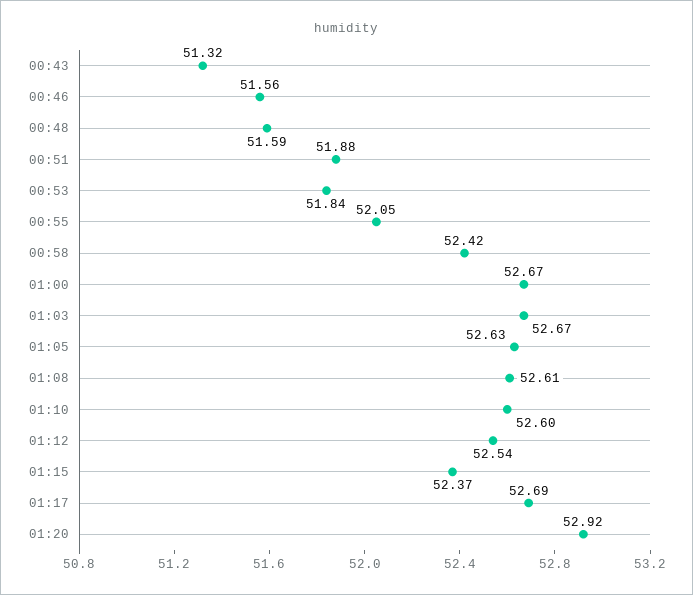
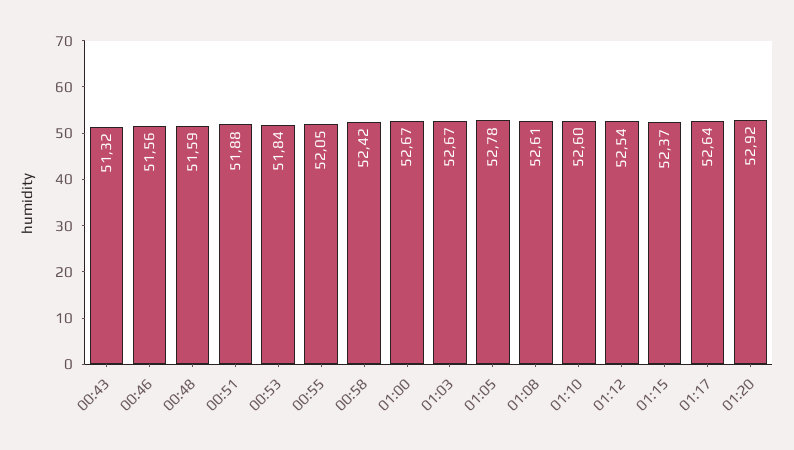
01:05: 52.63 -> 52.78
01:17: 52.69 -> 52.64

